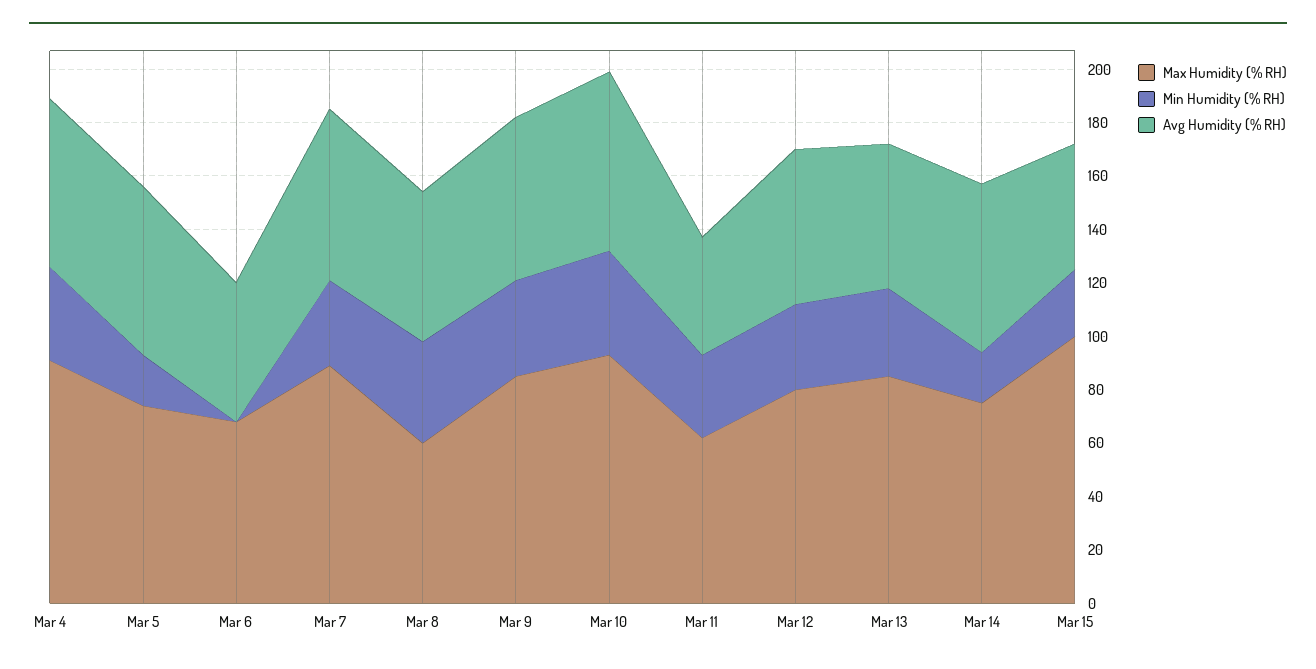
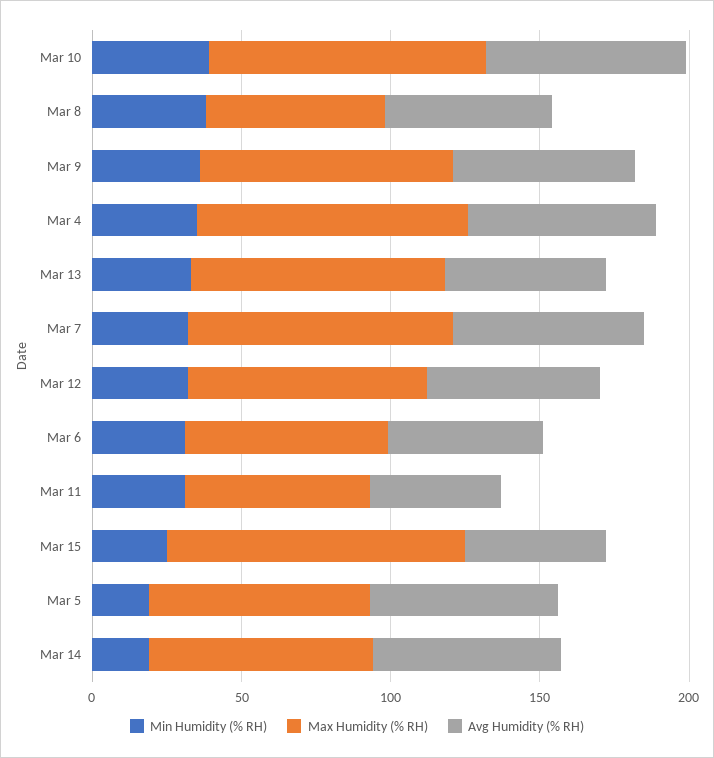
Min Humidity (% RH), Mar 6: 0 -> 30

